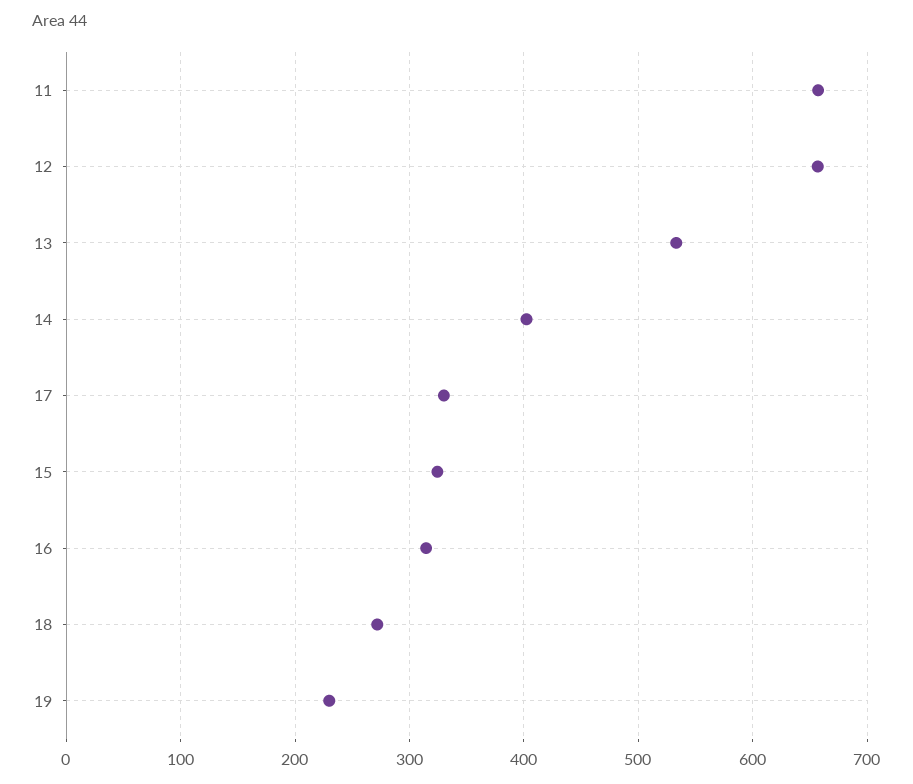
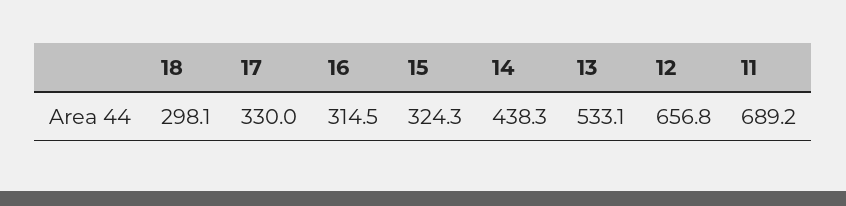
11: 660 -> 689.2
14: 400 -> 438.3
18: 270 -> 298.1
19: 230 -> none

